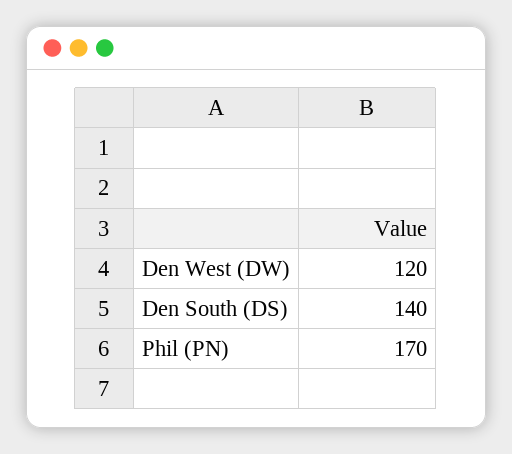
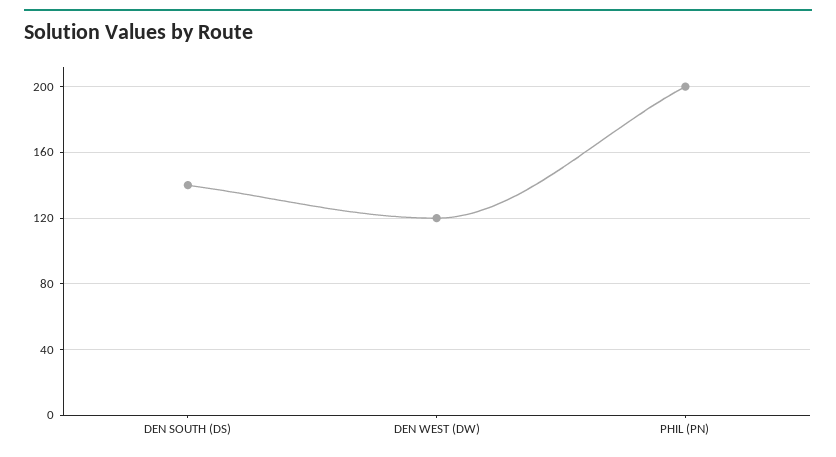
Phil (PN): 170 -> 200

